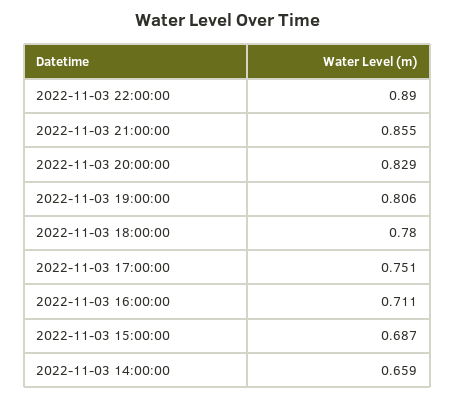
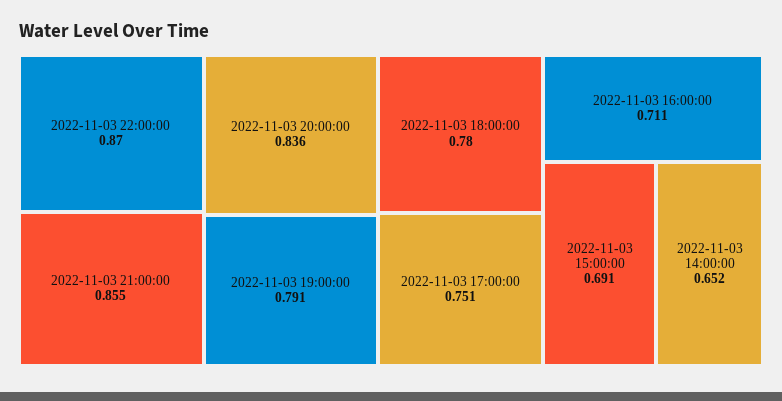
2022-11-03 22:00:00: 0.89 -> 0.87
2022-11-03 20:00:00: 0.829 -> 0.836
2022-11-03 19:00:00: 0.806 -> 0.791
2022-11-03 15:00:00: 0.687 -> 0.691
2022-11-03 14:00:00: 0.659 -> 0.652

